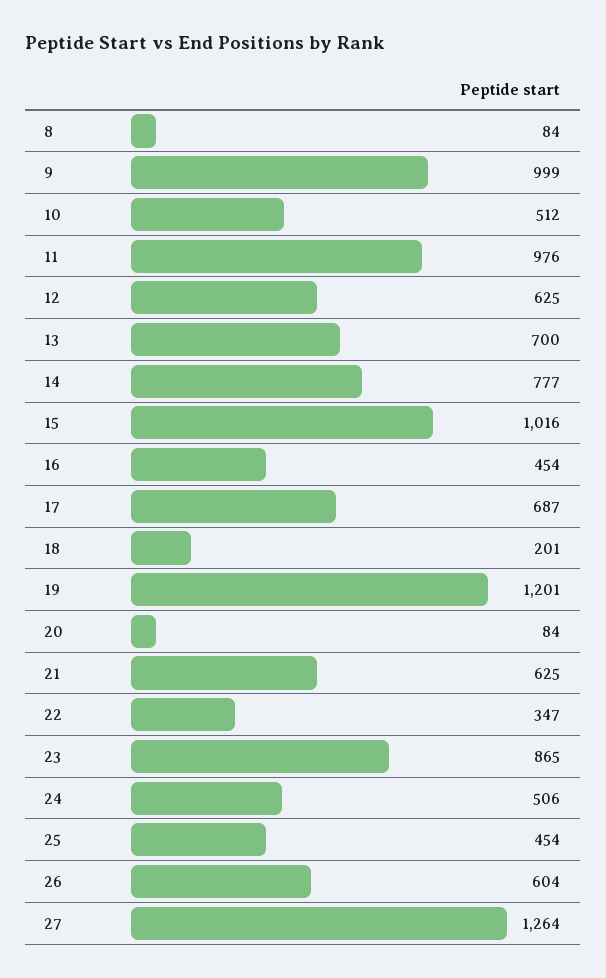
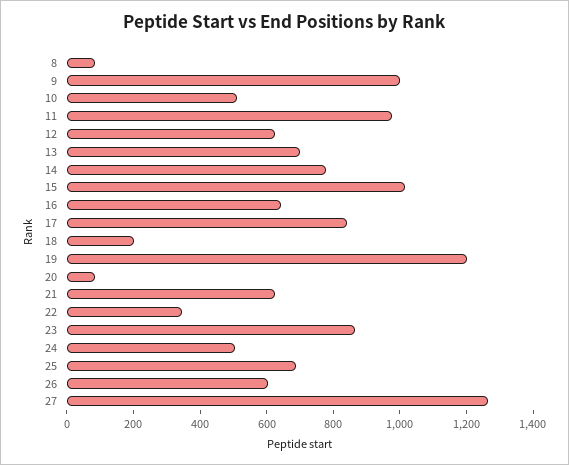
16: 454 -> 650
17: 687 -> 850
25: 454 -> 700

